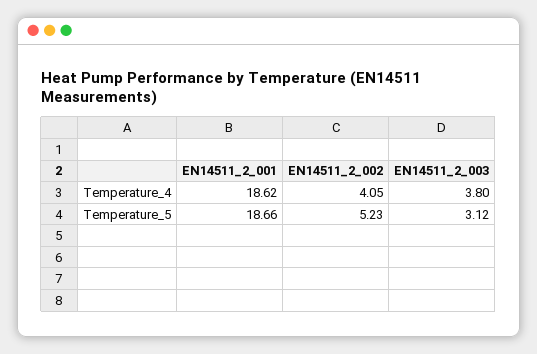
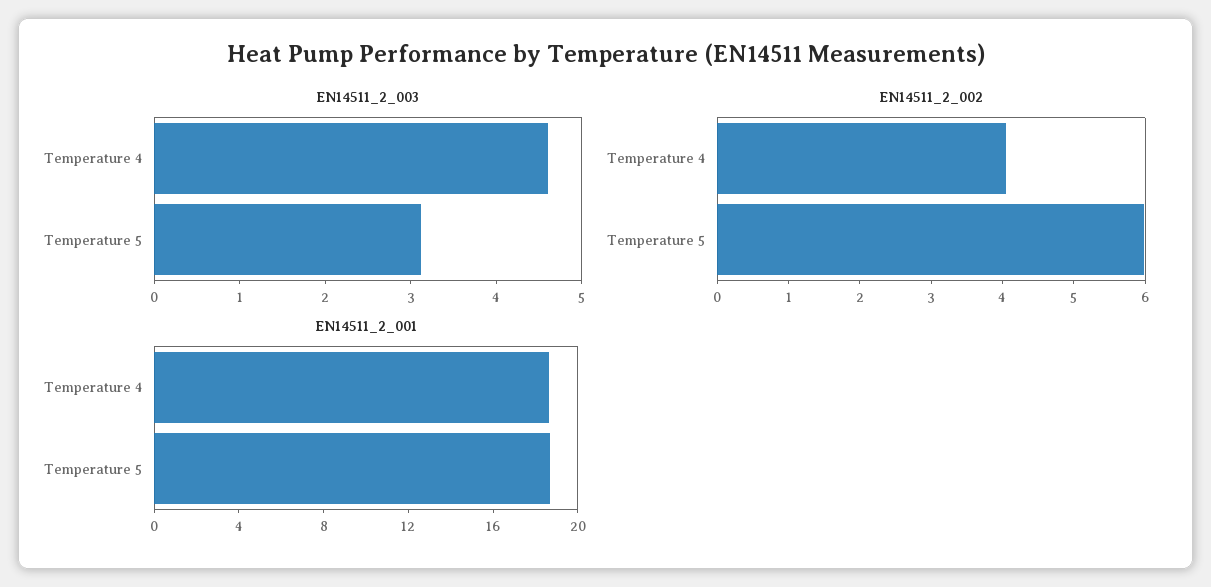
EN14511_2_003, Temperature_4: 3.8 -> 4.6
EN14511_2_002, Temperature_5: 5.23 -> 6

